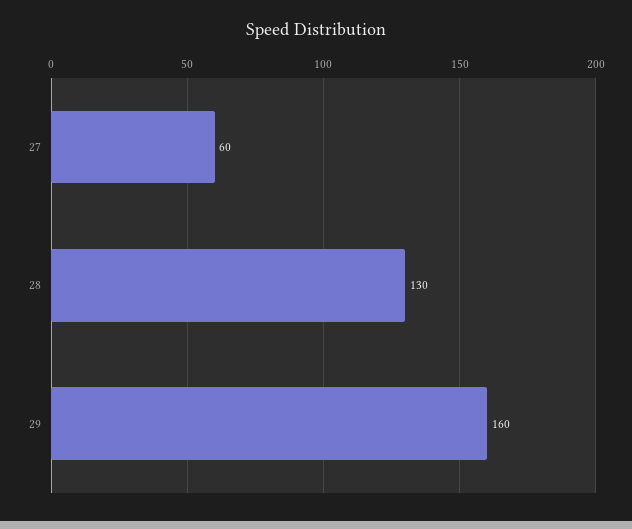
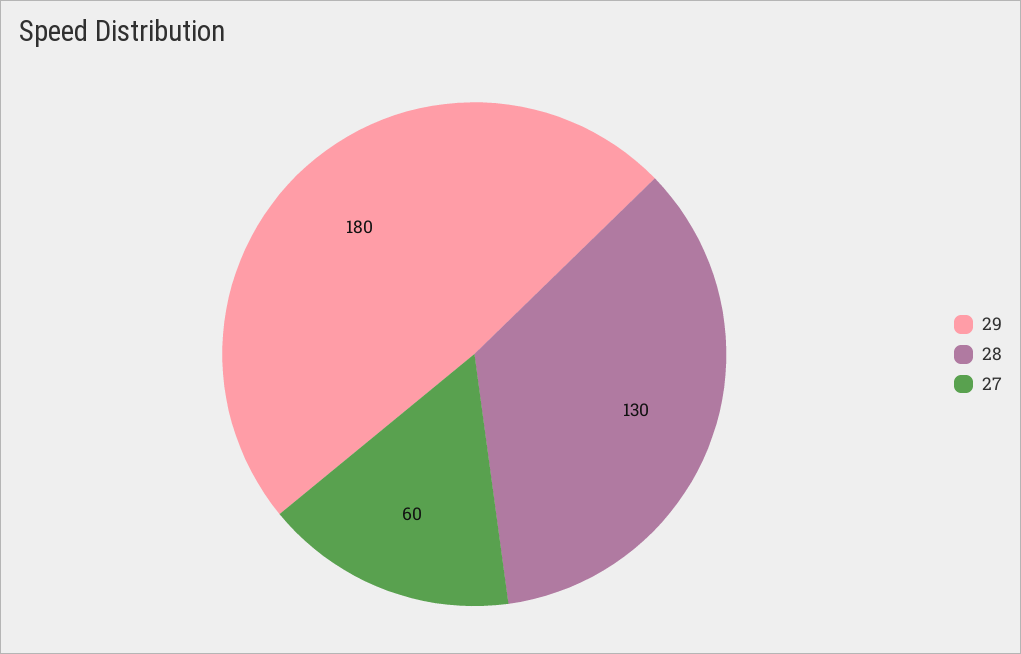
29: 160 -> 180

